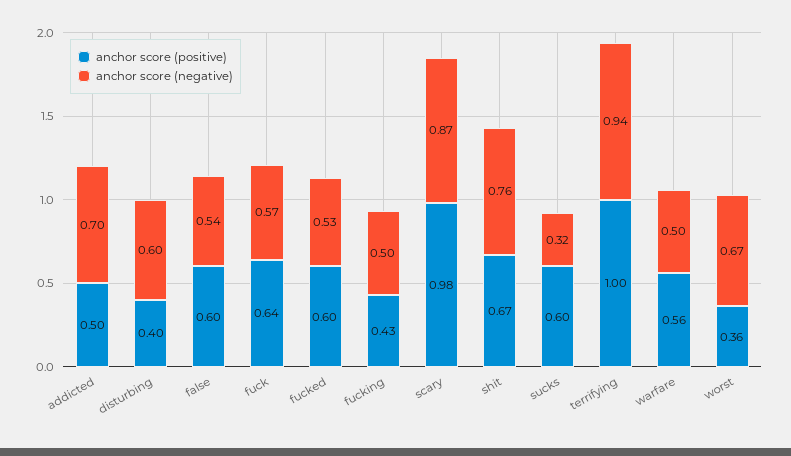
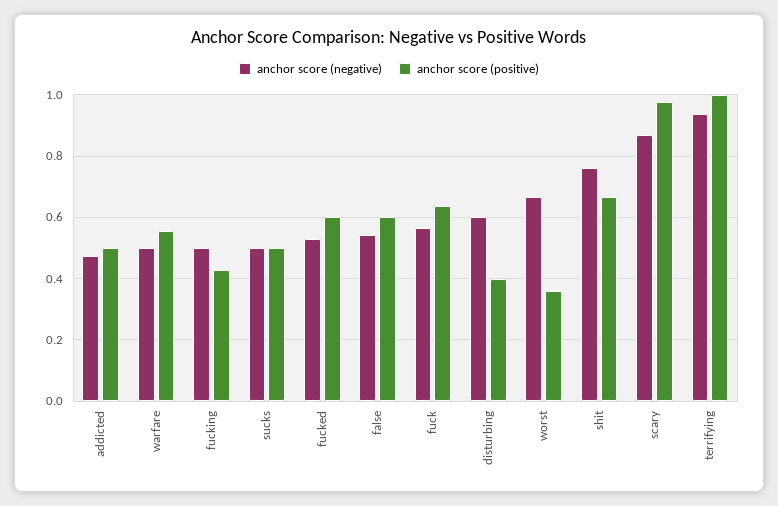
anchor score (negative), addicted: 0.7 -> 0.48
anchor score (positive), sucks: 0.6 -> 0.5
anchor score (negative), sucks: 0.32 -> 0.5

